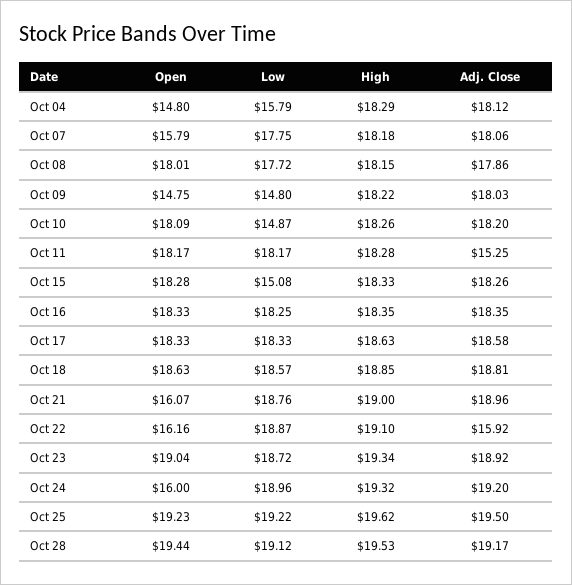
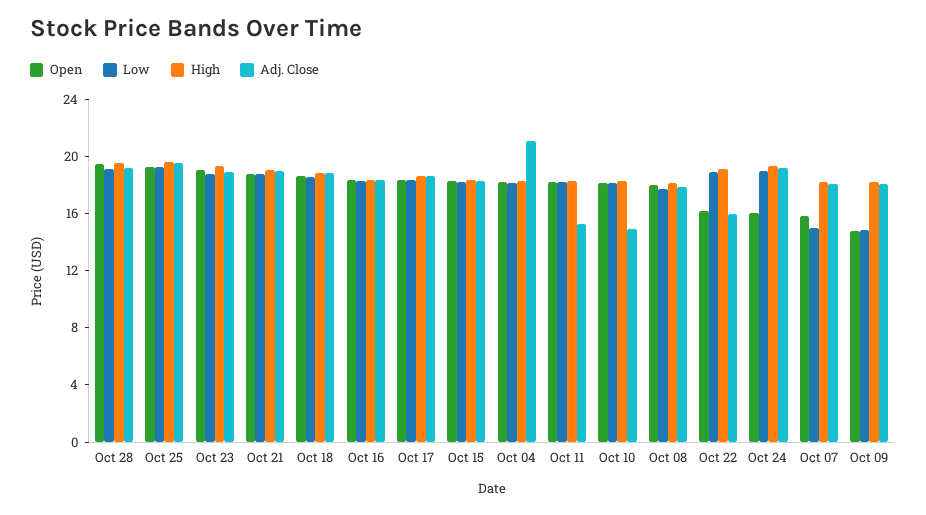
Open, Oct 04: 14.8 -> 18
Low, Oct 04: 15.79 -> 18
Adj. Close, Oct 04: 18.12 -> 21
Low, Oct 07: 17.75 -> 15
Low, Oct 10: 14.87 -> 18
Adj. Close, Oct 10: 18.2 -> 15
Low, Oct 15: 15.08 -> 18
Open, Oct 21: 16.07 -> 19

